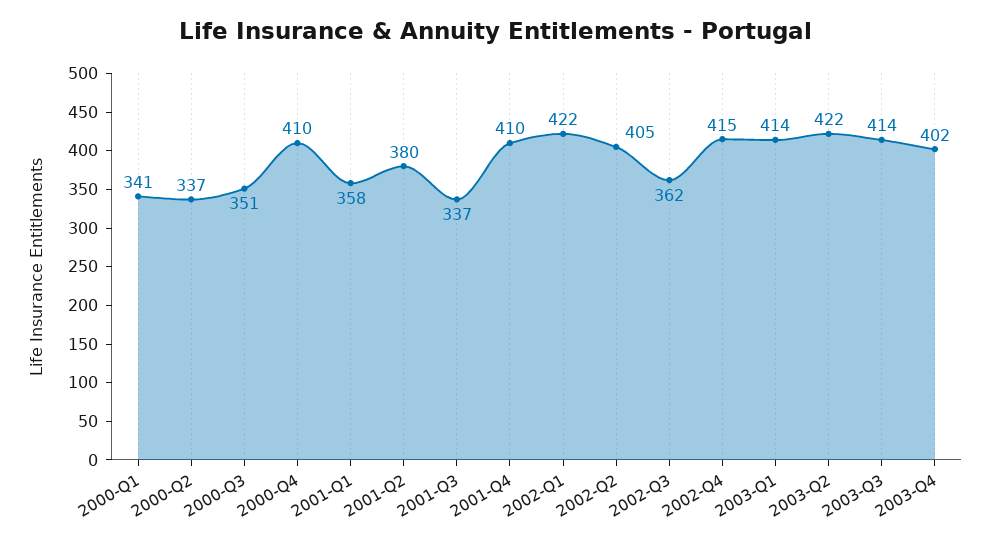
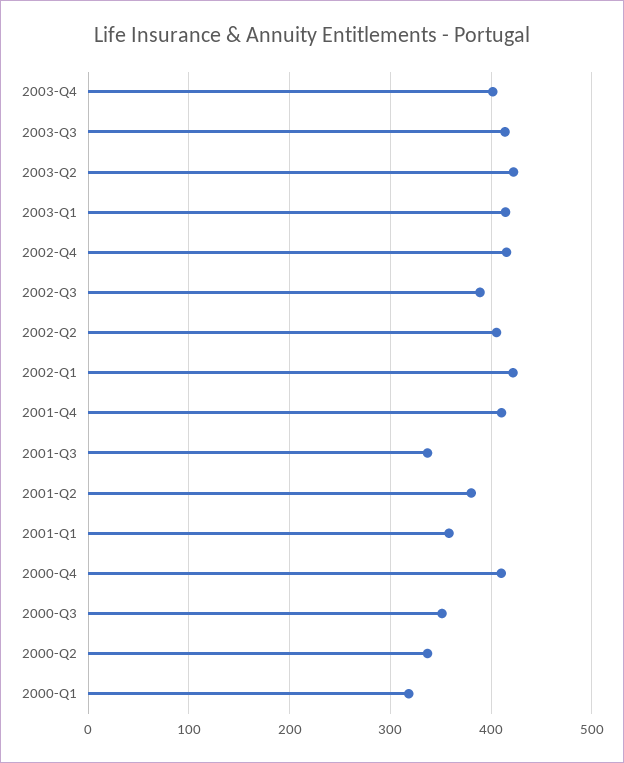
2000-Q1: 341 -> 320
2002-Q3: 362 -> 390

